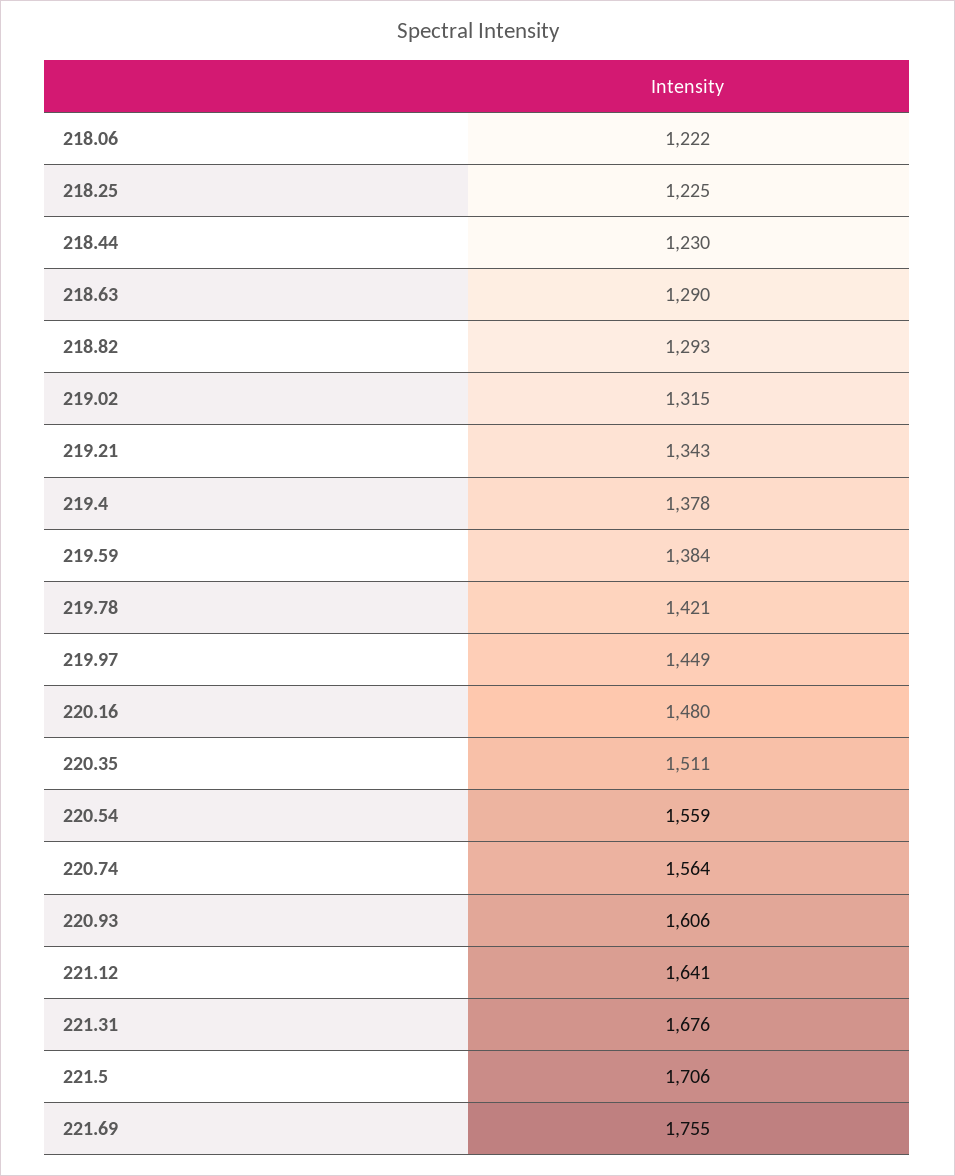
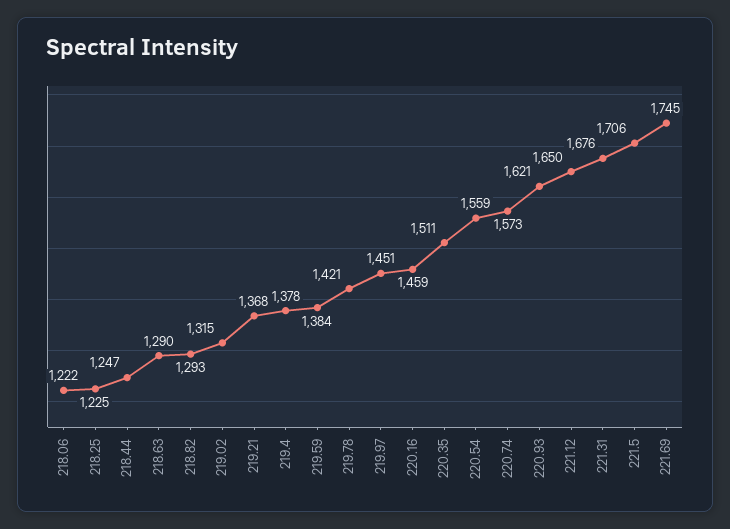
218.44: 1230 -> 1247
219.21: 1343 -> 1368
219.97: 1449 -> 1451
220.16: 1480 -> 1459
220.74: 1564 -> 1573
220.93: 1606 -> 1621
221.12: 1641 -> 1650
221.69: 1755 -> 1745

